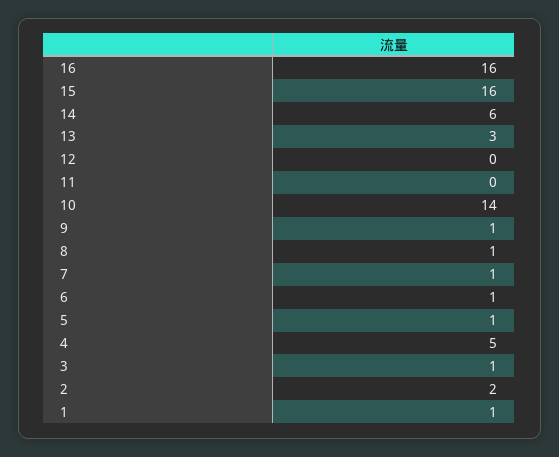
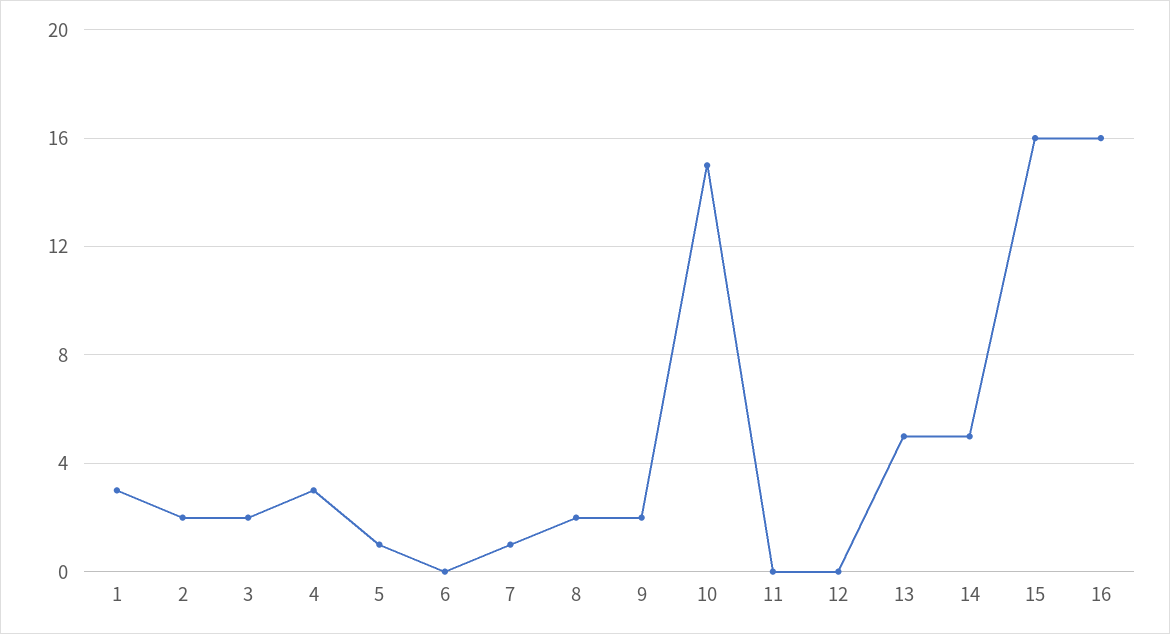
14: 6 -> 5
13: 3 -> 5
10: 14 -> 15
9: 1 -> 2
8: 1 -> 2
6: 1 -> 0
4: 5 -> 3
3: 1 -> 2
1: 1 -> 3

